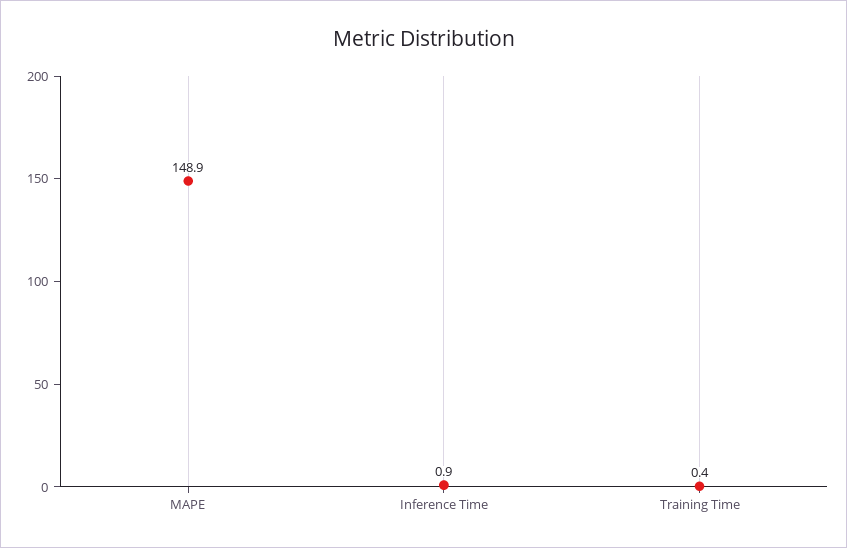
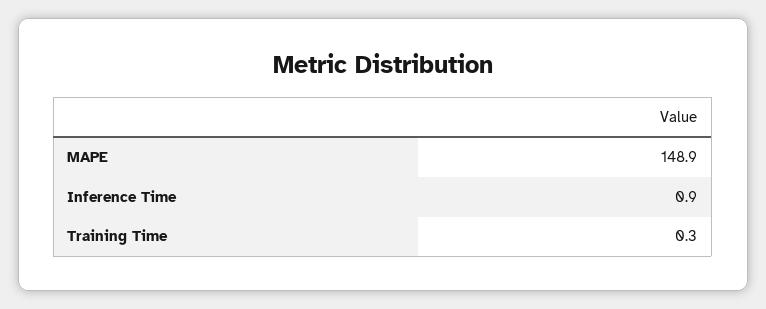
Training Time: 0.4 -> 0.3

